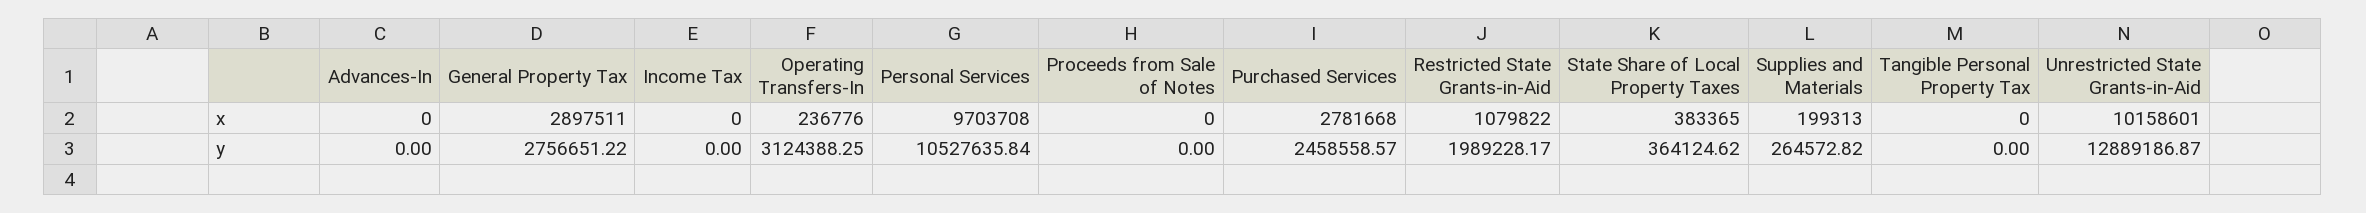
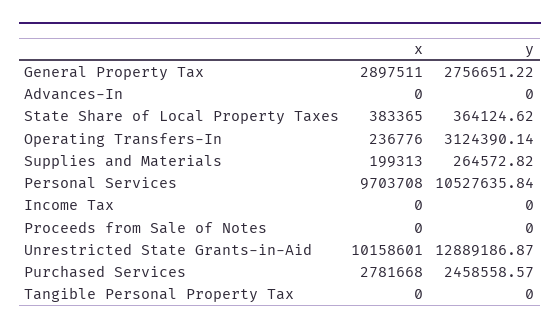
Restricted State Grants-in-Aid, x: 1079822 -> none
Operating Transfers-In, y: 3124388.25 -> 3124390.14
Restricted State Grants-in-Aid, y: 1989228.17 -> none

